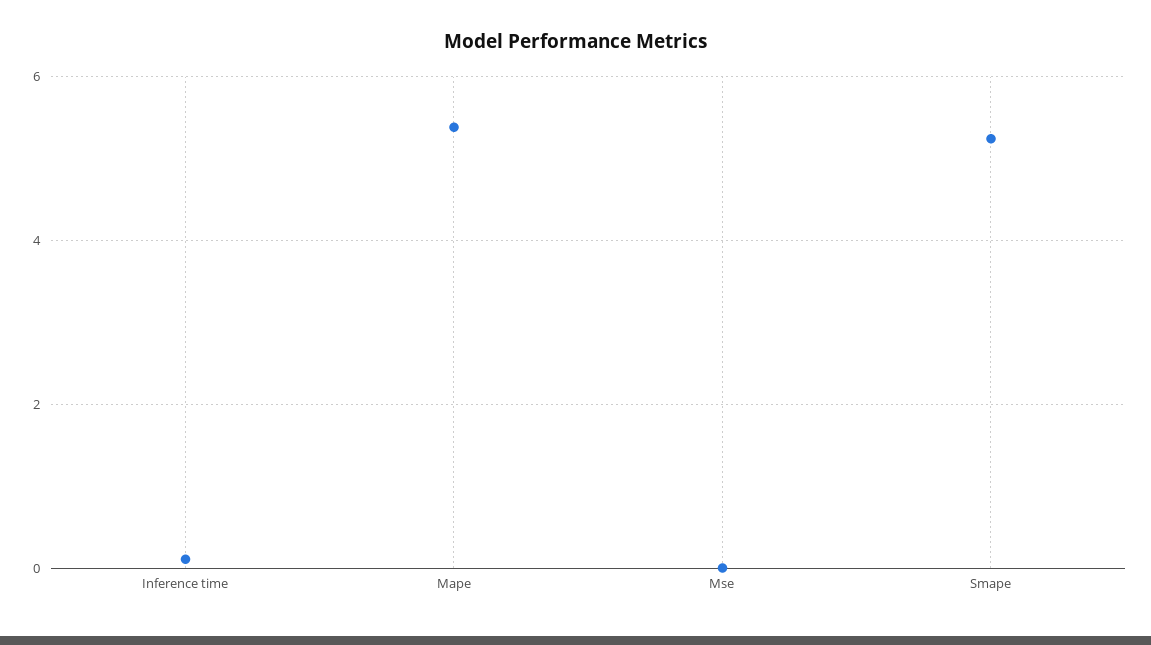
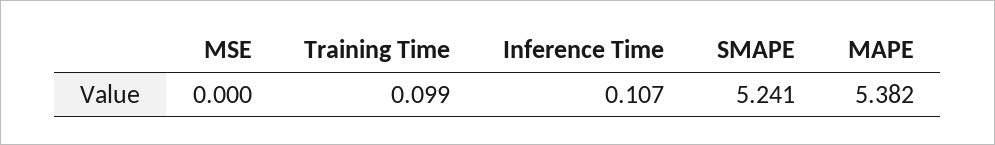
Training Time: none -> 0.099

